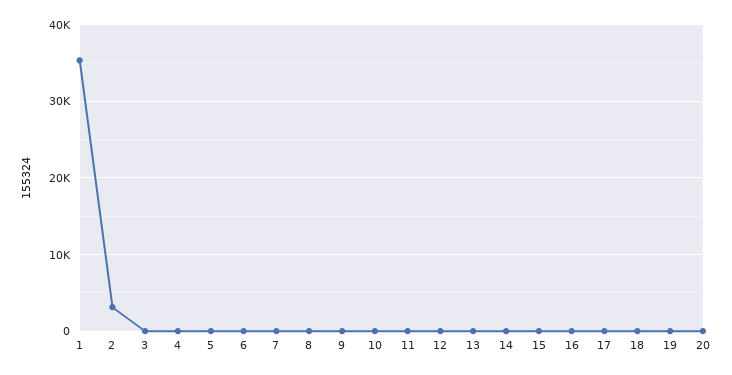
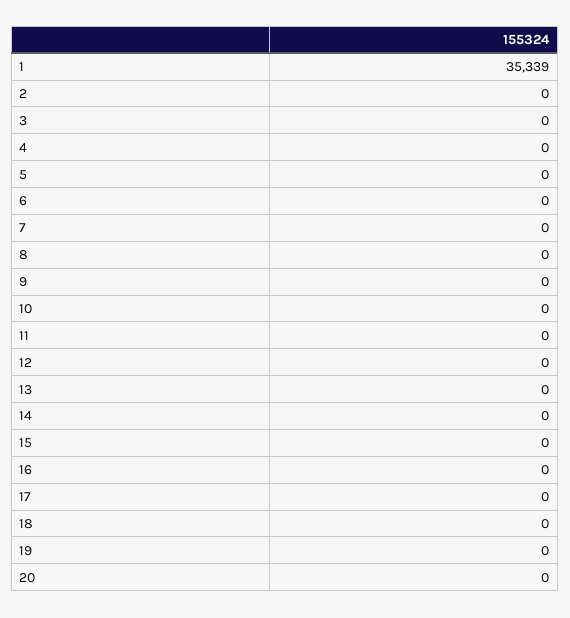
2: 3000 -> 0

